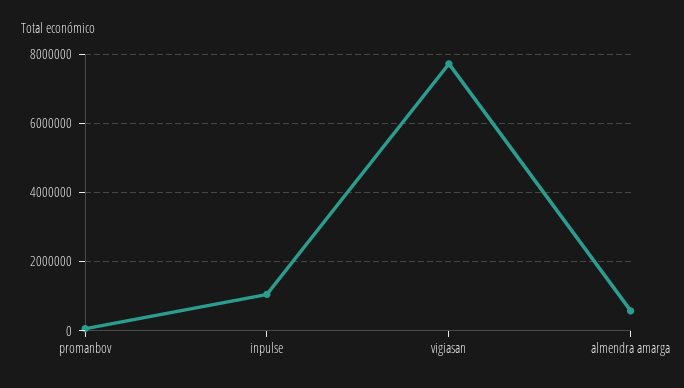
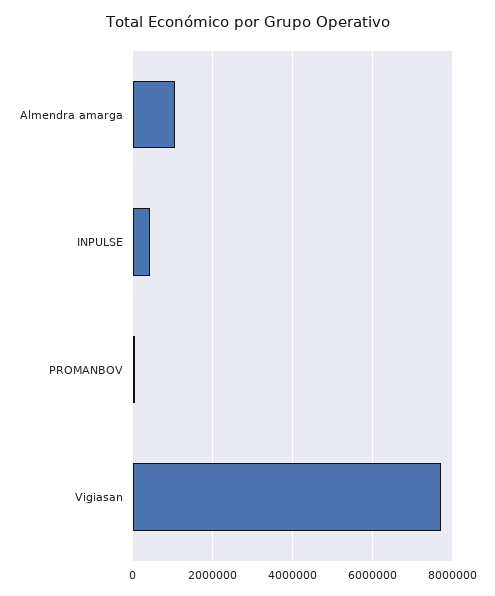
inpulse: 1000000 -> 400000
almendra amarga: 600000 -> 1000000

